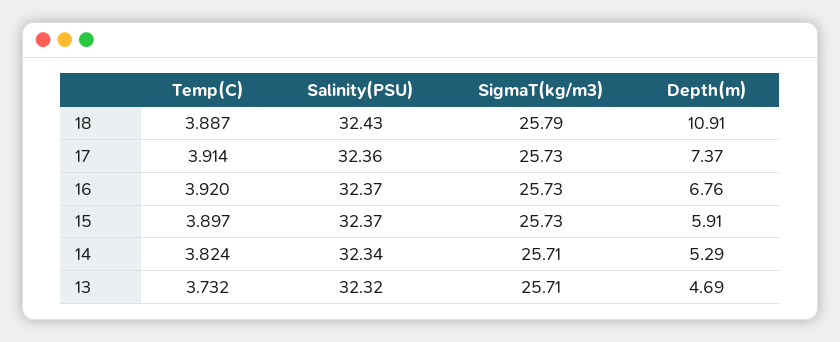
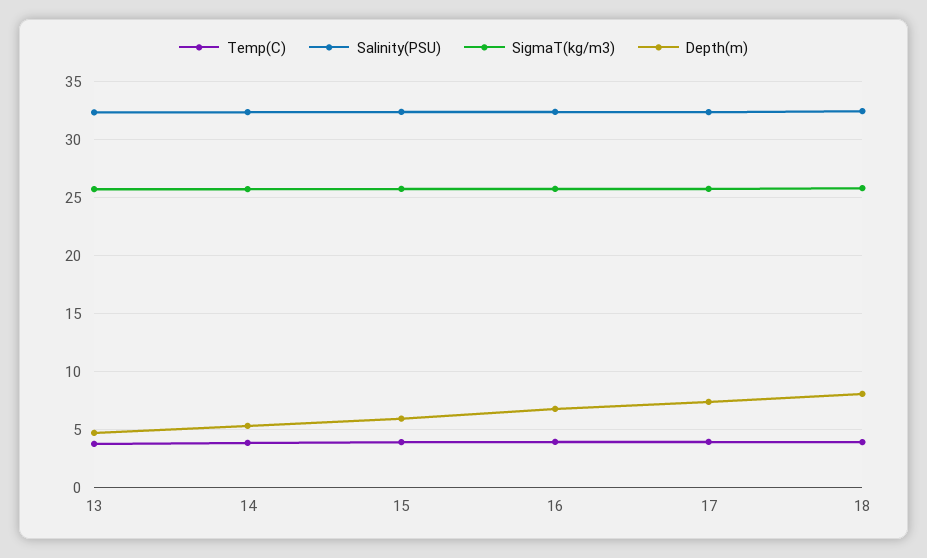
Depth(m), 18: 10.91 -> 8

